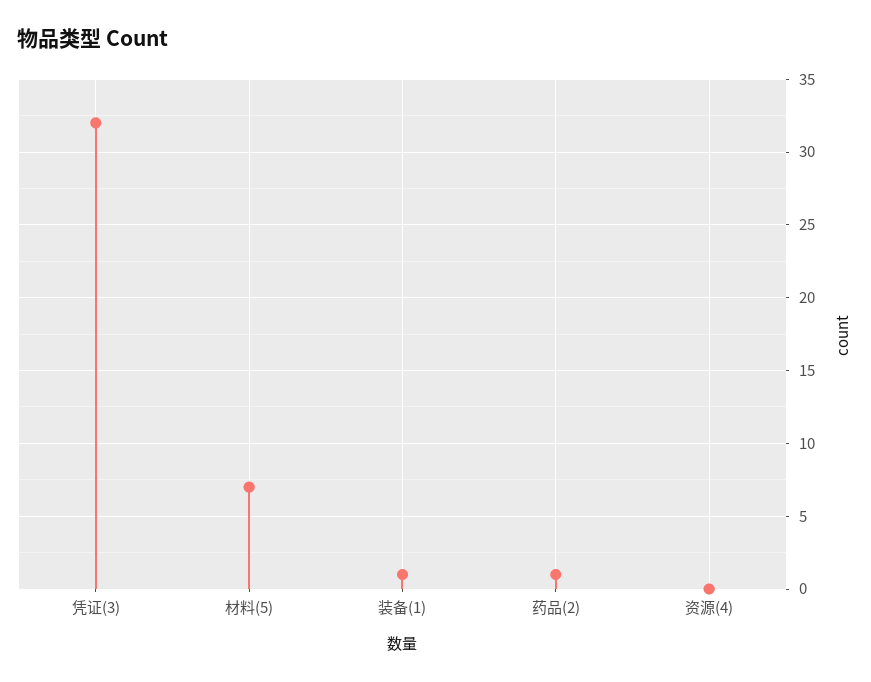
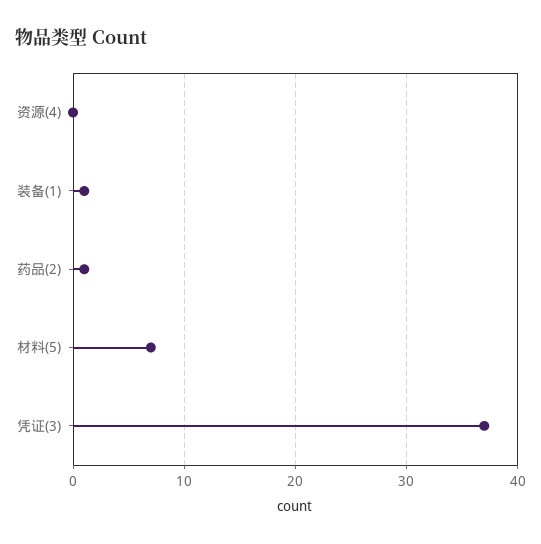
凭证(3): 32 -> 37

